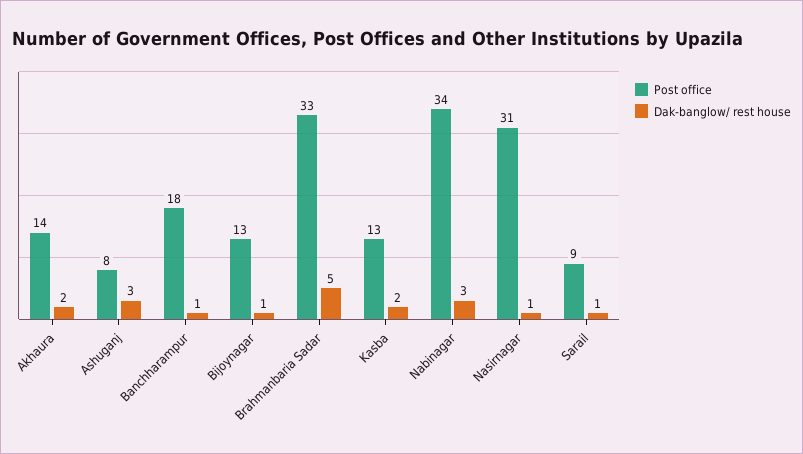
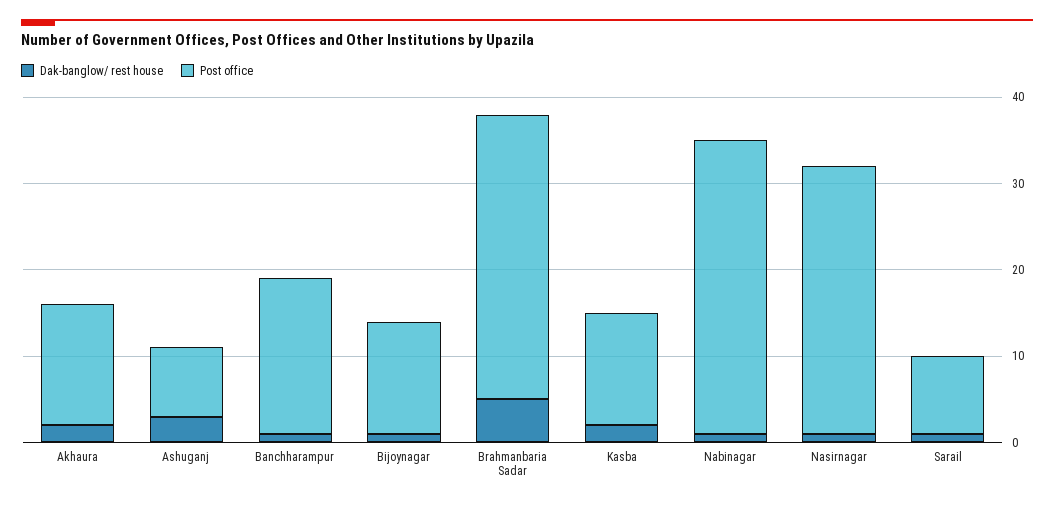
Dak-banglow/ rest house, Nabinagar: 3 -> 1

